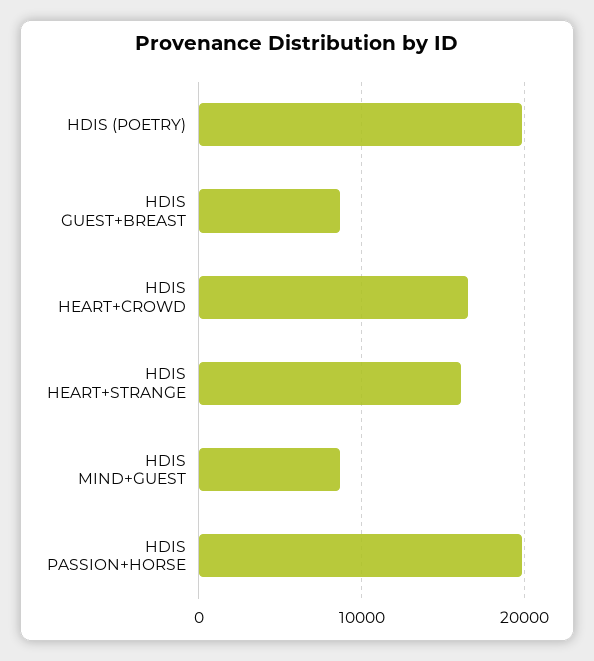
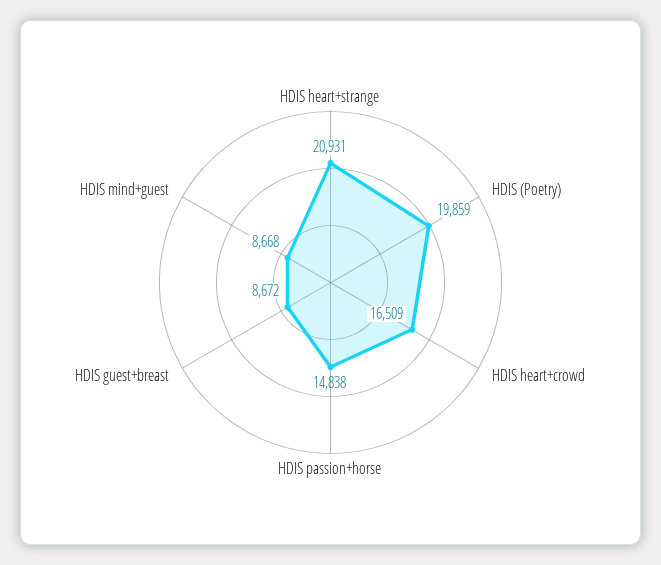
HDIS HEART+STRANGE: 16000 -> 20931
HDIS PASSION+HORSE: 20000 -> 14838

